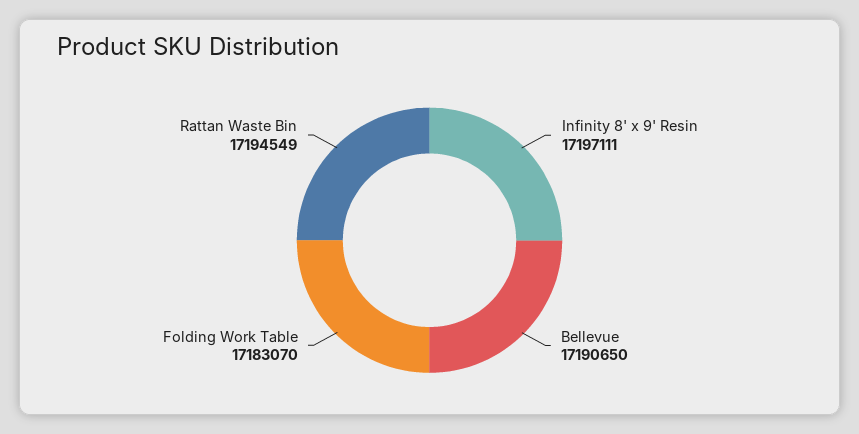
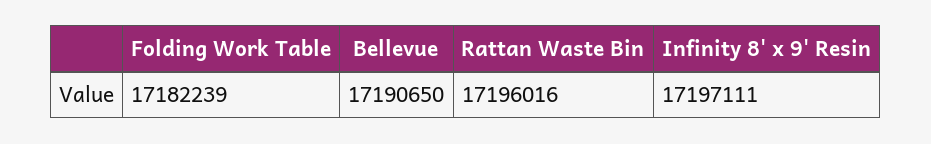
Folding Work Table: 17183070 -> 17182239
Rattan Waste Bin: 17194549 -> 17196016

